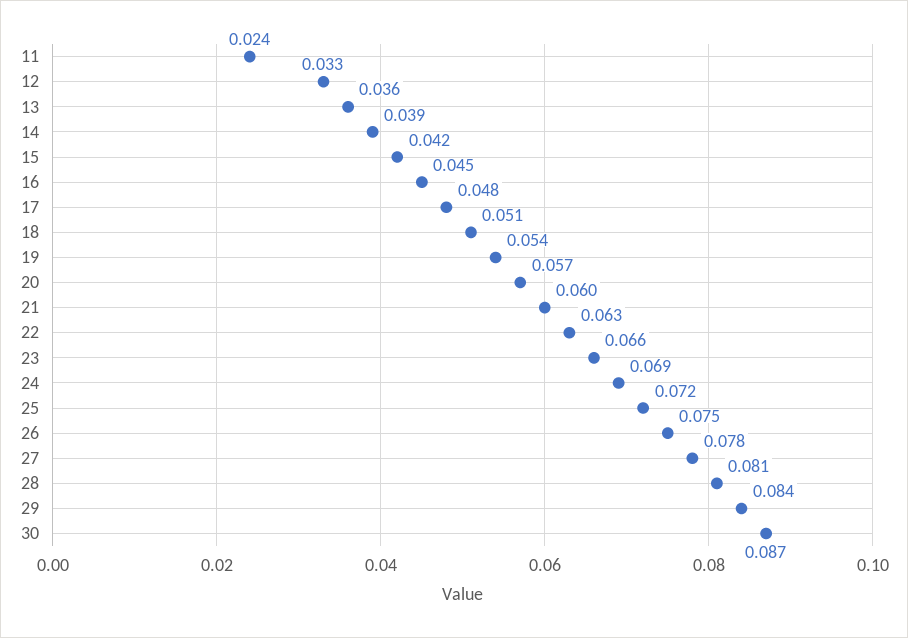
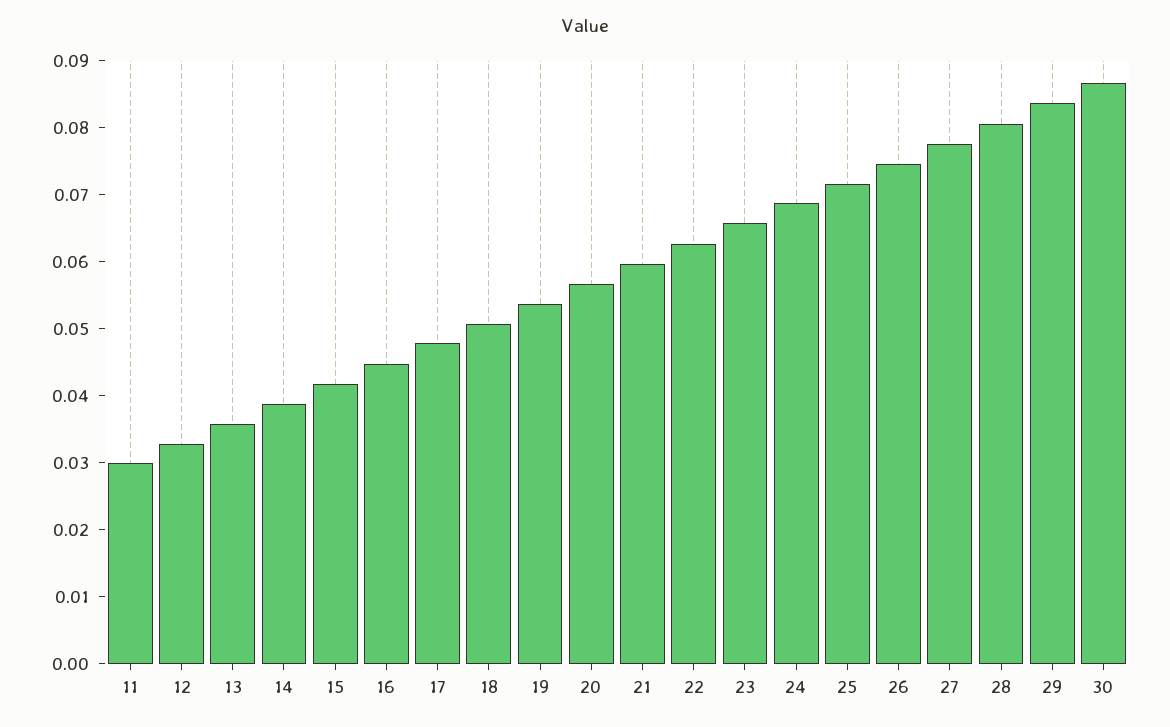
11: 0.024 -> 0.03

